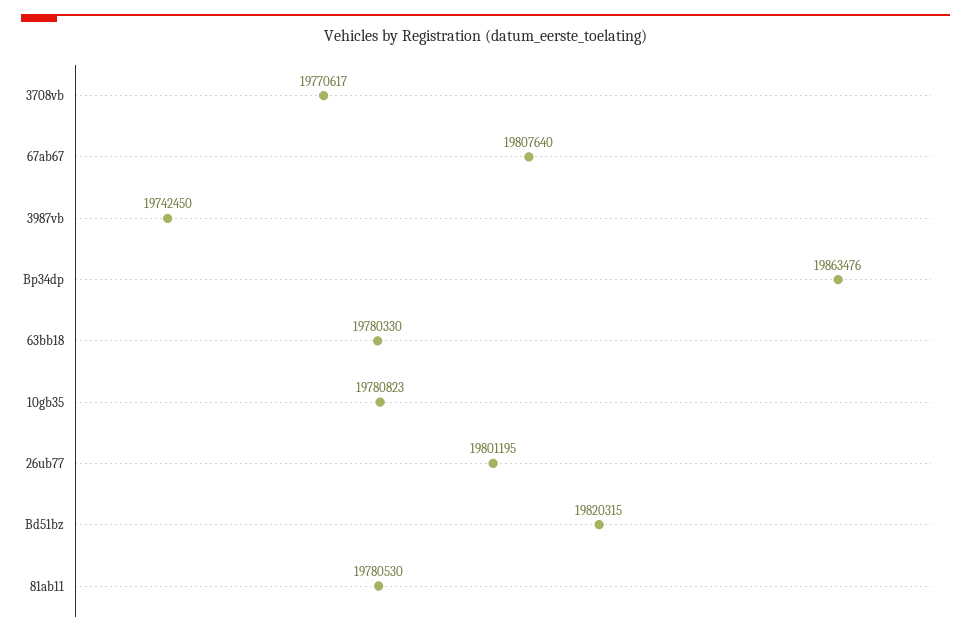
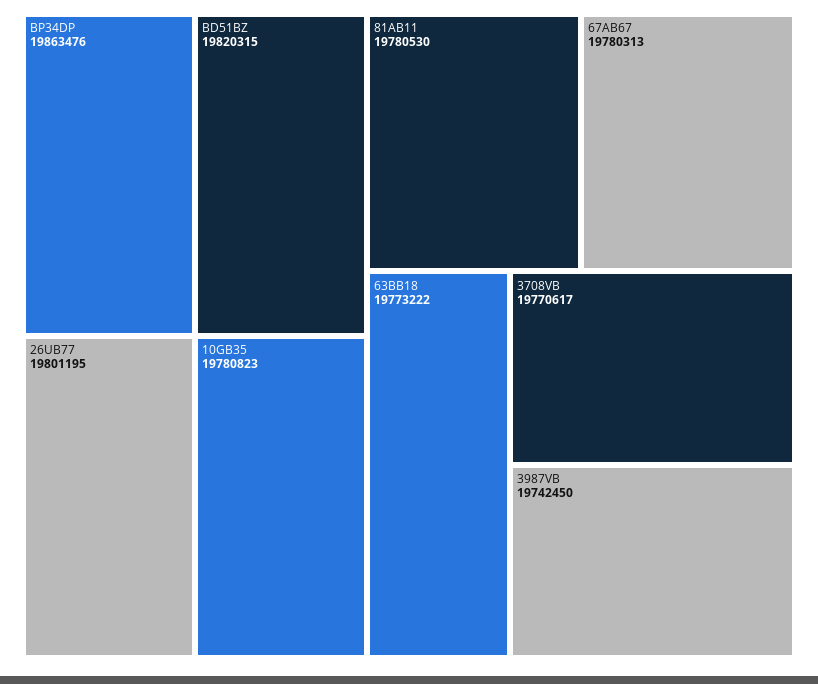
67ab67: 19807640 -> 19780313
63bb18: 19780330 -> 19773222

